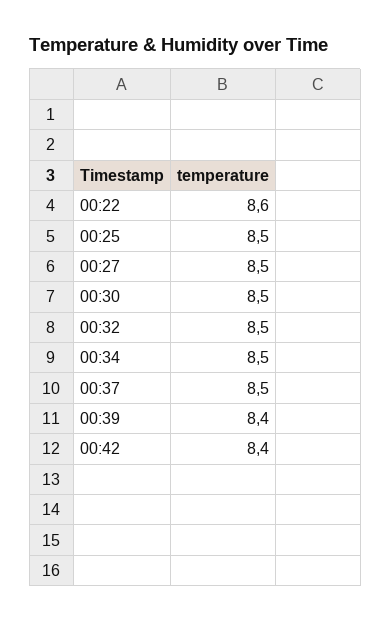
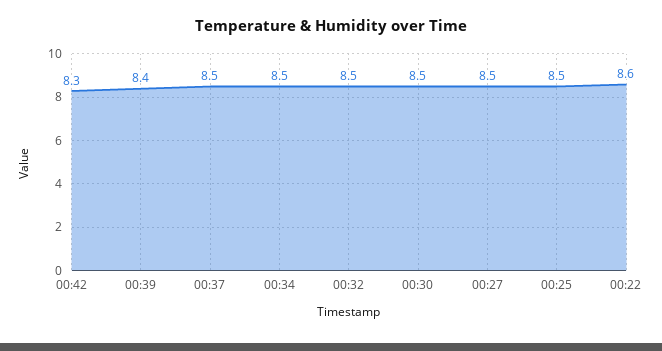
00:42: 8.4 -> 8.3

